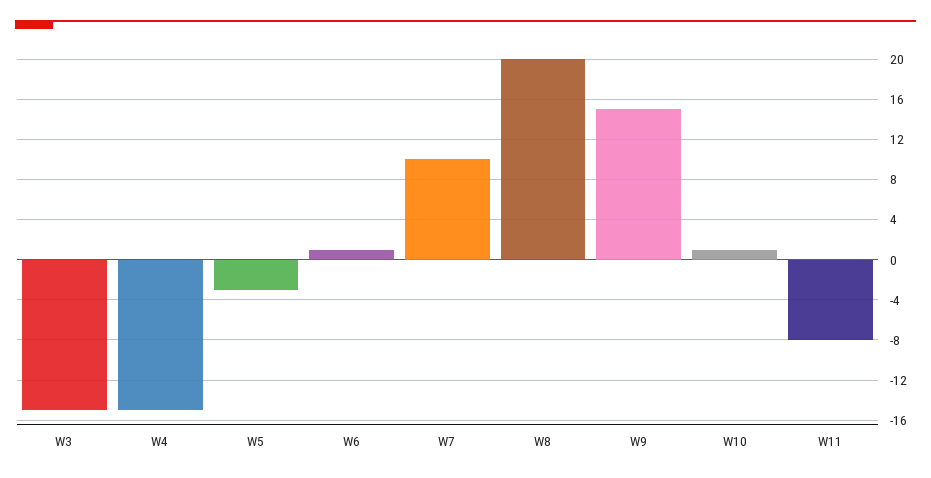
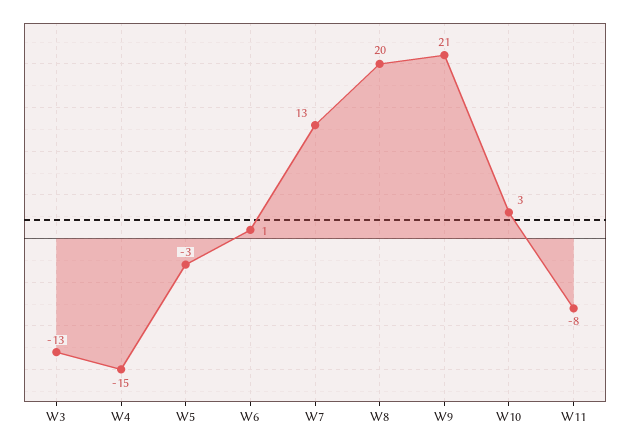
W3: -15 -> -13
W7: 10 -> 13
W9: 15 -> 21
W10: 1 -> 3

